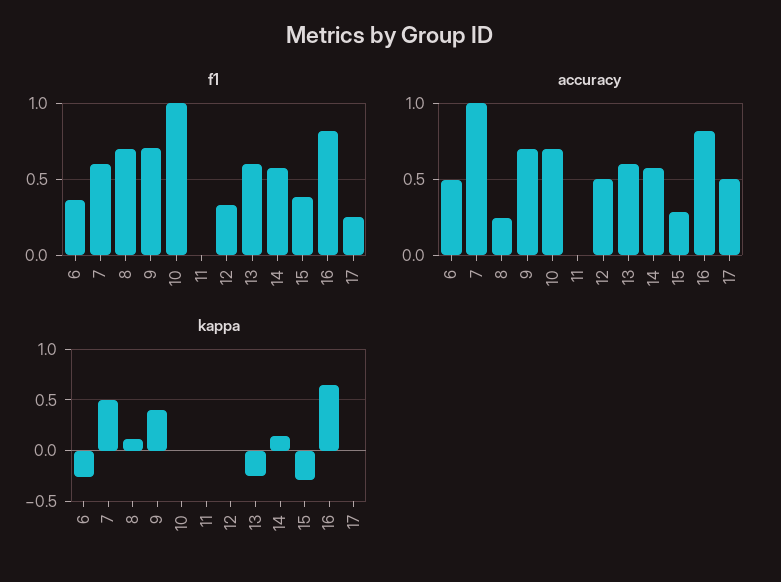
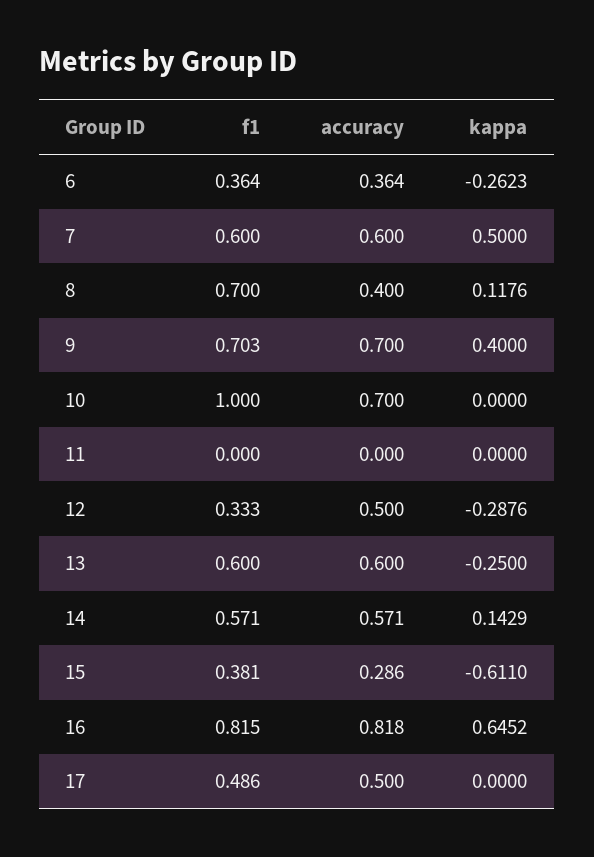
f1, 17: 0.25 -> 0.486
accuracy, 6: 0.5 -> 0.364
accuracy, 7: 1 -> 0.6
accuracy, 8: 0.25 -> 0.4
kappa, 12: 0 -> -0.2876
kappa, 15: -0.3 -> -0.611

